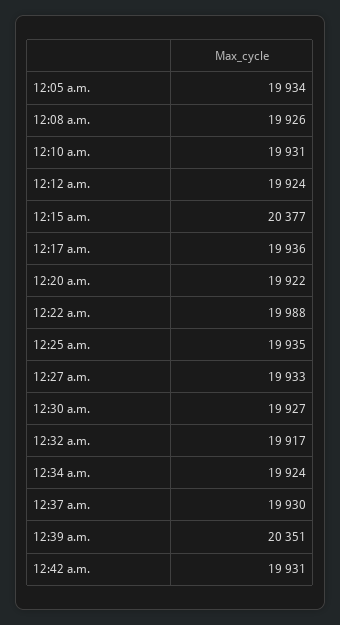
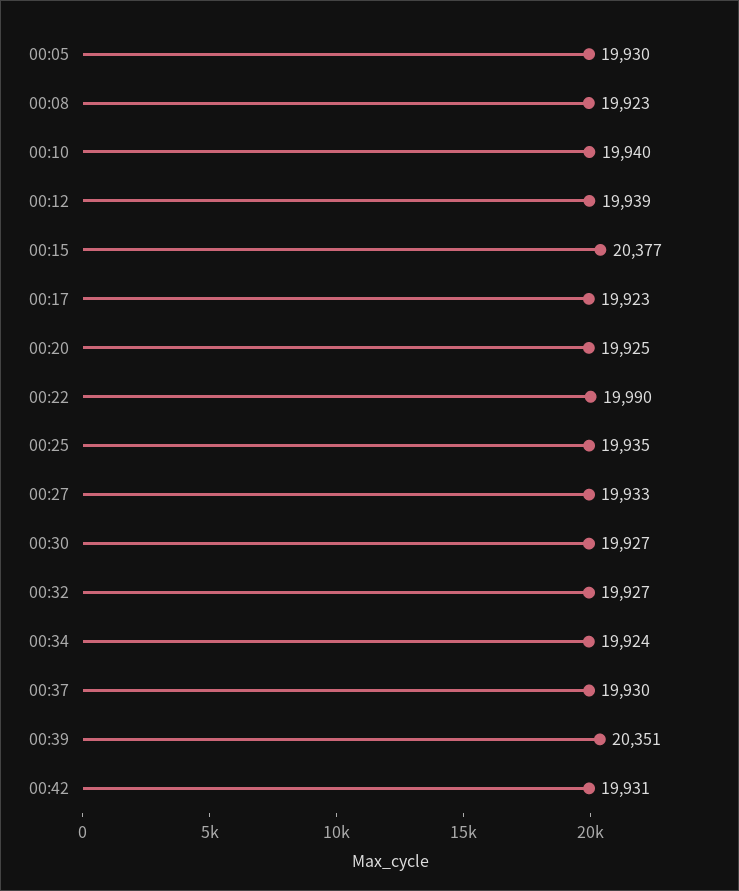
12:05 a.m.: 19934 -> 19930
12:08 a.m.: 19926 -> 19923
12:10 a.m.: 19931 -> 19940
12:12 a.m.: 19924 -> 19939
12:17 a.m.: 19936 -> 19923
12:20 a.m.: 19922 -> 19925
12:22 a.m.: 19988 -> 19990
12:32 a.m.: 19917 -> 19927

